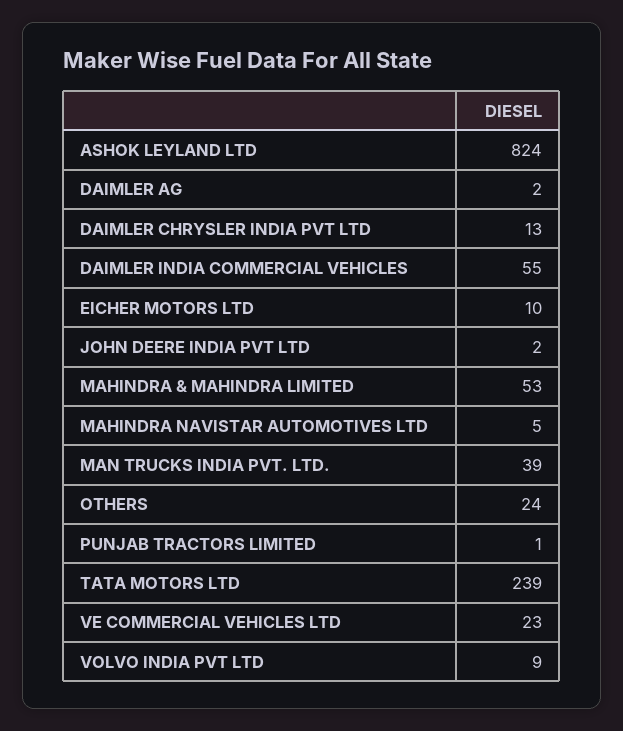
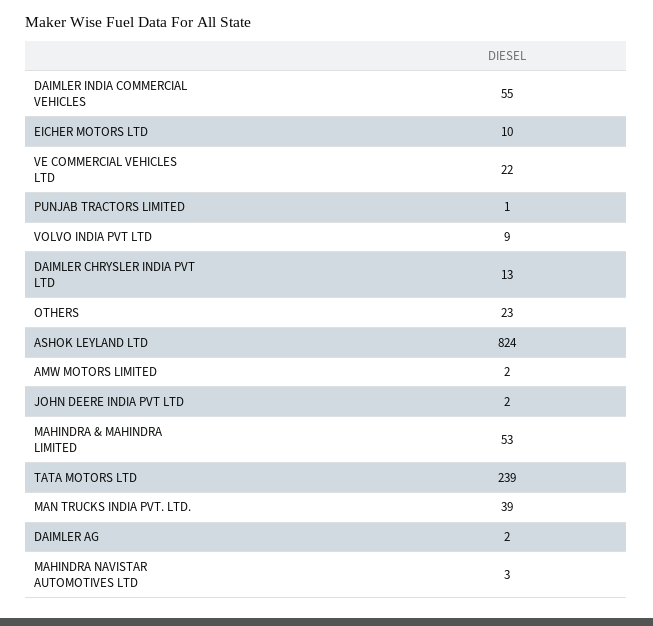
MAHINDRA NAVISTAR AUTOMOTIVES LTD: 5 -> 3
OTHERS: 24 -> 23
VE COMMERCIAL VEHICLES LTD: 23 -> 22
AMW MOTORS LIMITED: none -> 2

